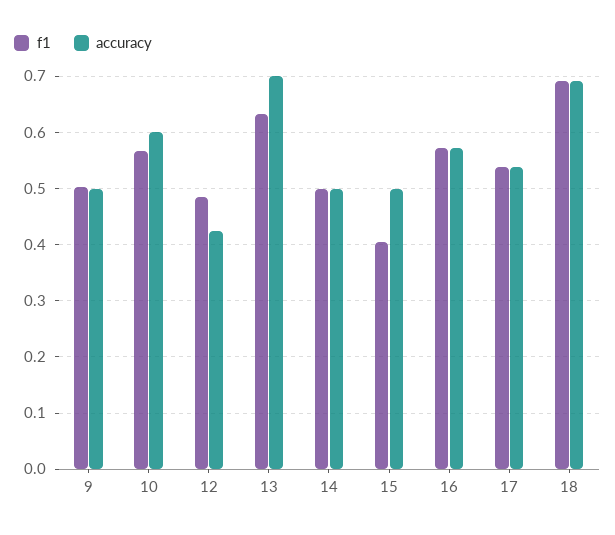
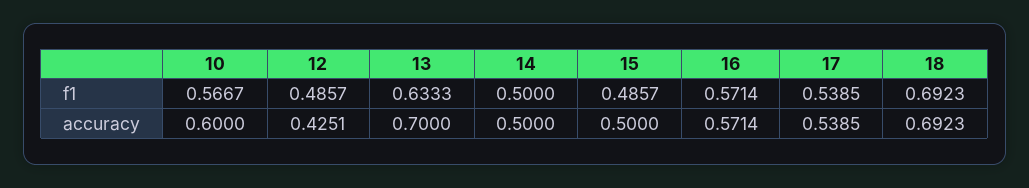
f1, 9: 0.5 -> none
accuracy, 9: 0.5 -> none
f1, 15: 0.4 -> 0.4857

